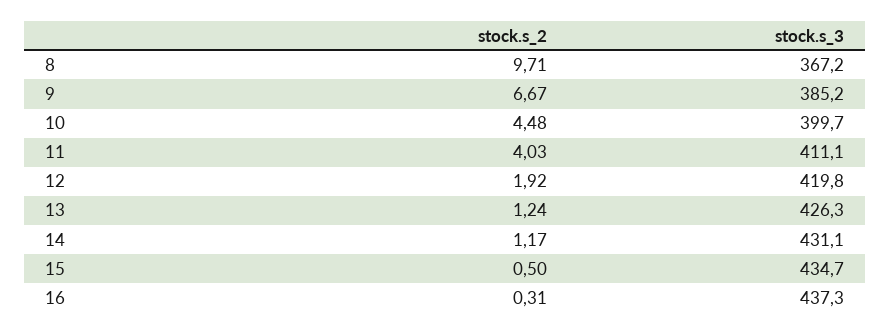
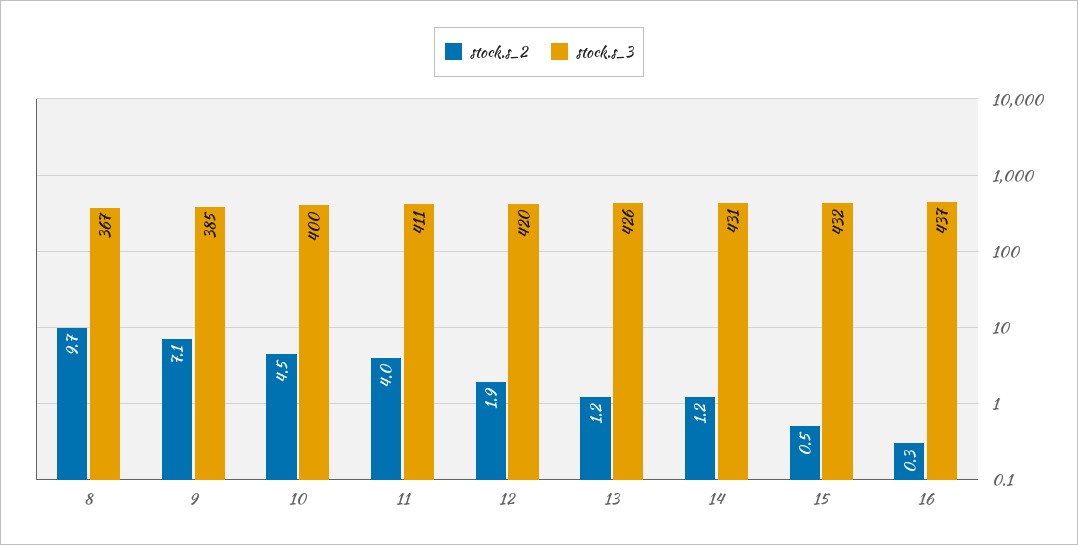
stock.s_2, 9: 6.67 -> 7.1
stock.s_3, 15: 434.7 -> 432

